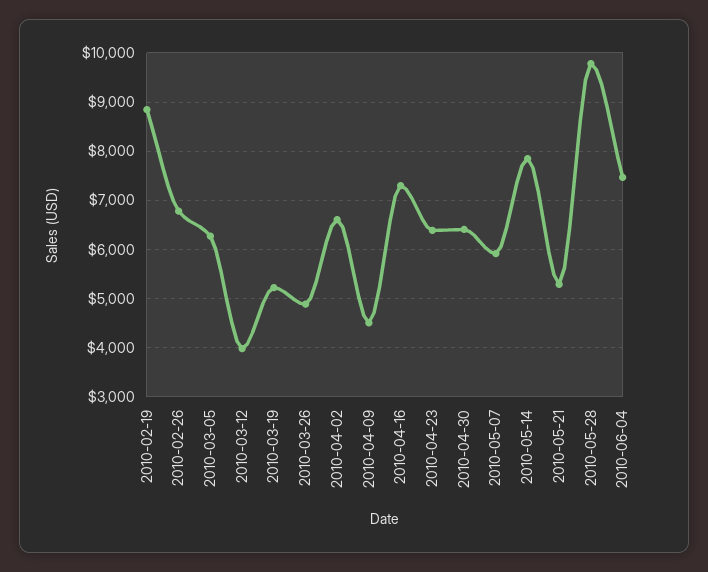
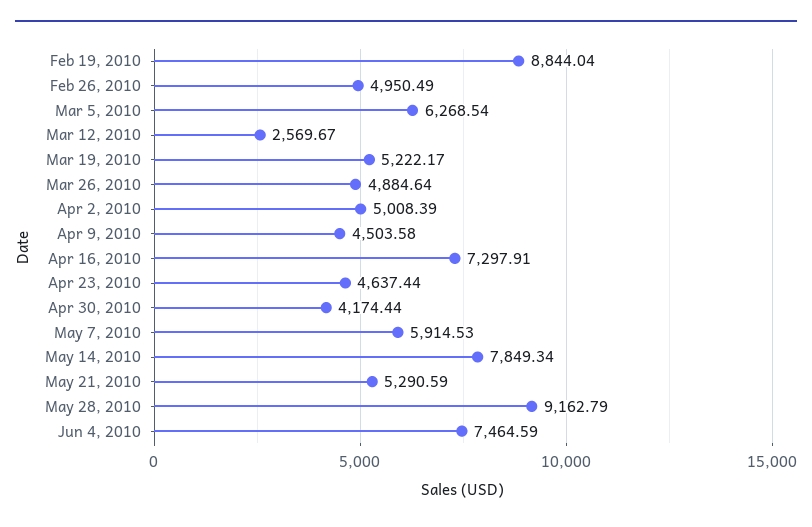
2010-02-26: 6800 -> 4950.49
2010-03-12: 4000 -> 2569.67
2010-04-02: 6600 -> 5008.39
2010-04-23: 6400 -> 4637.44
2010-04-30: 6400 -> 4174.44
2010-05-28: 9800 -> 9162.79

